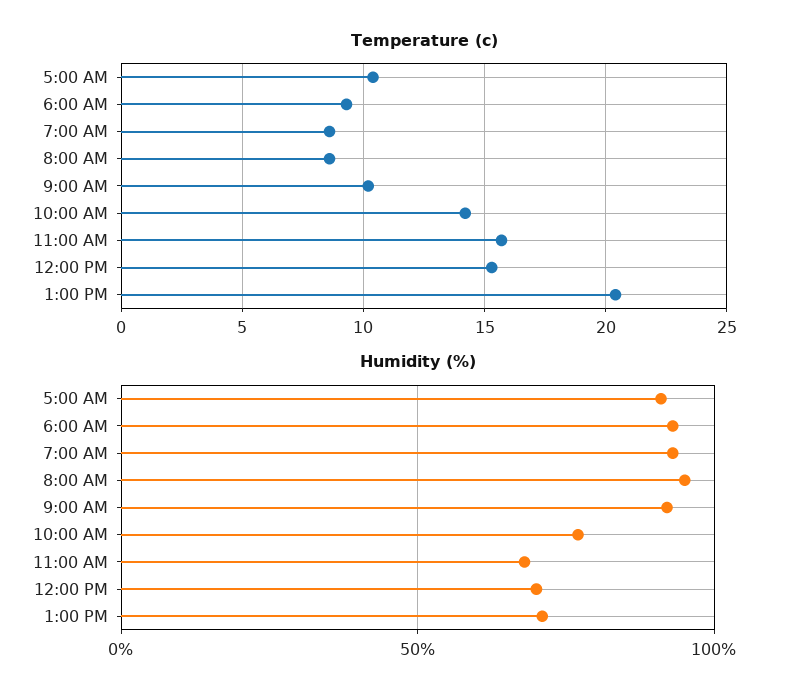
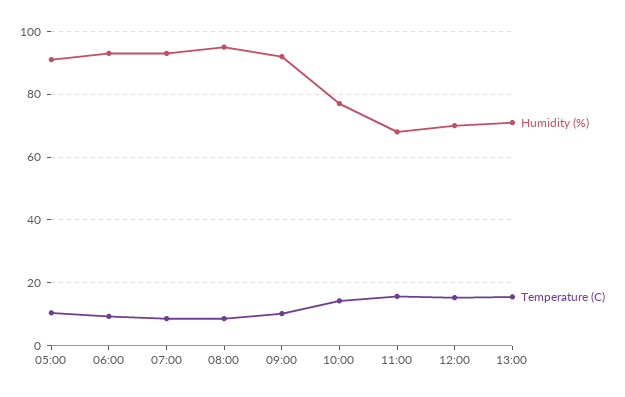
Temperature (c), 1:00 PM: 20.5 -> 16

